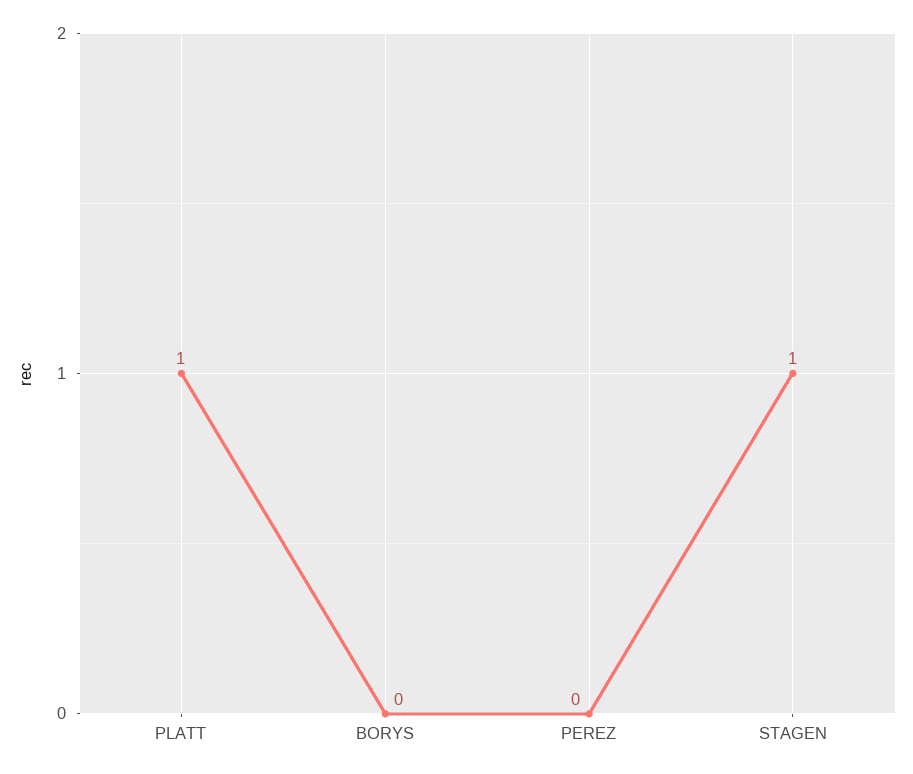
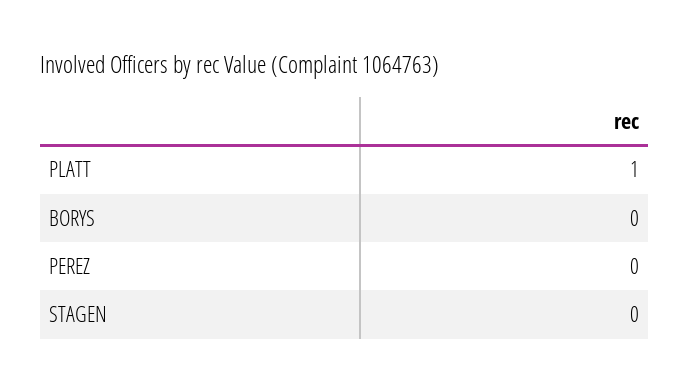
STAGEN: 1 -> 0

